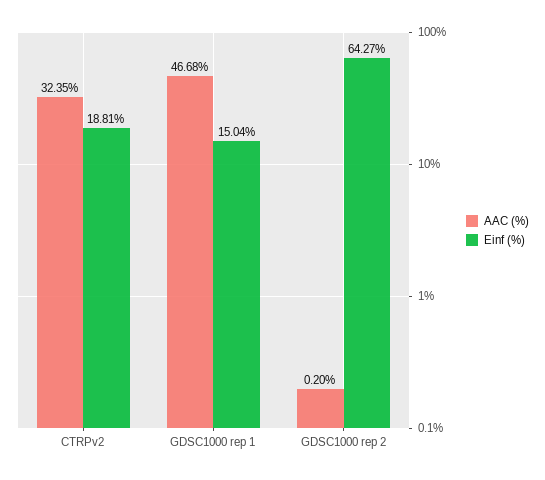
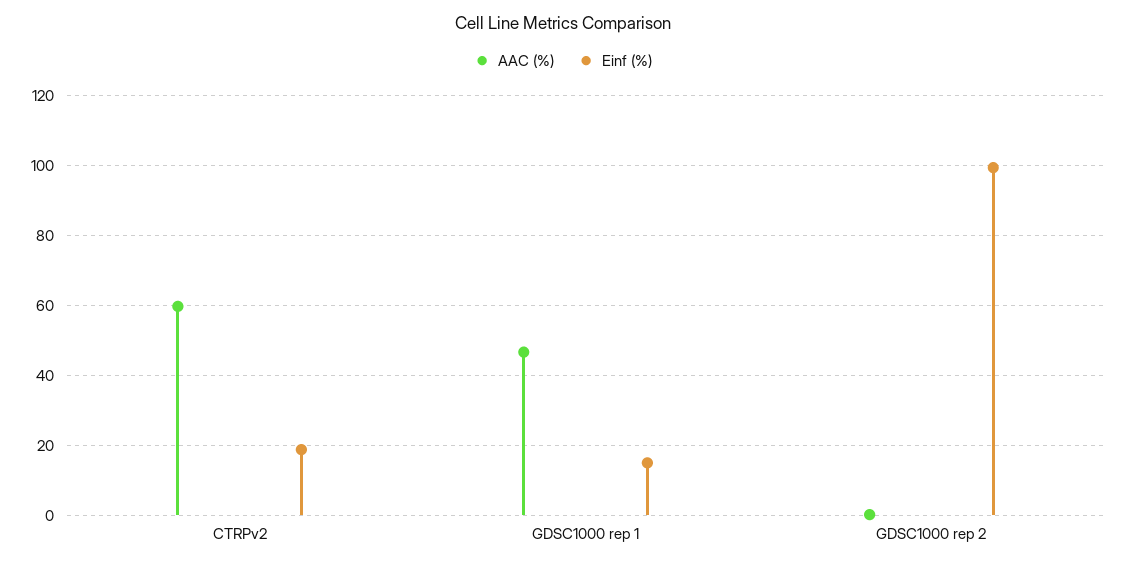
AAC (%), CTRPv2: 32.35 -> 60
Einf (%), GDSC1000 rep 2: 64.27 -> 100

